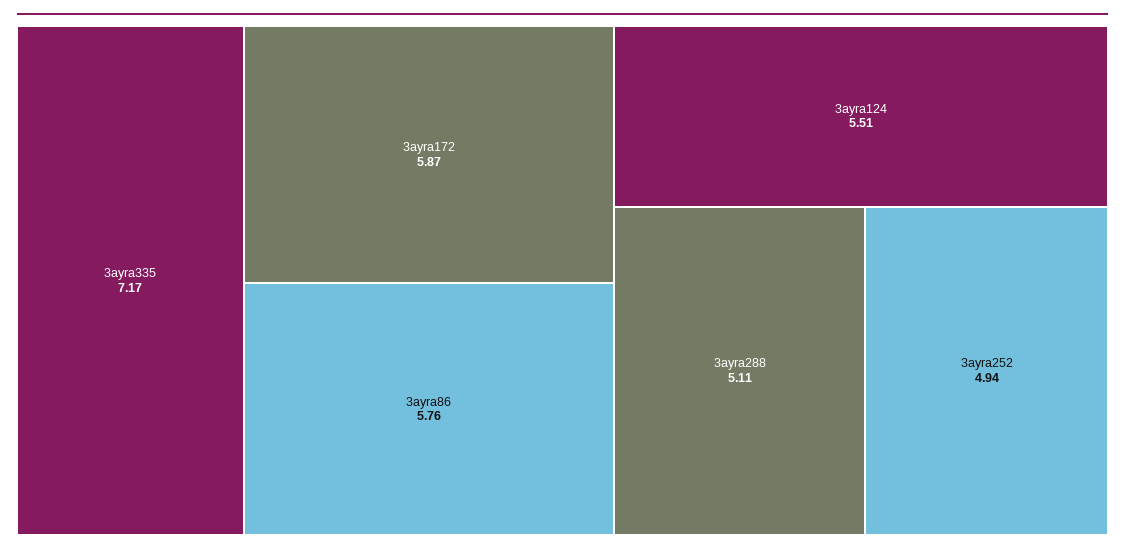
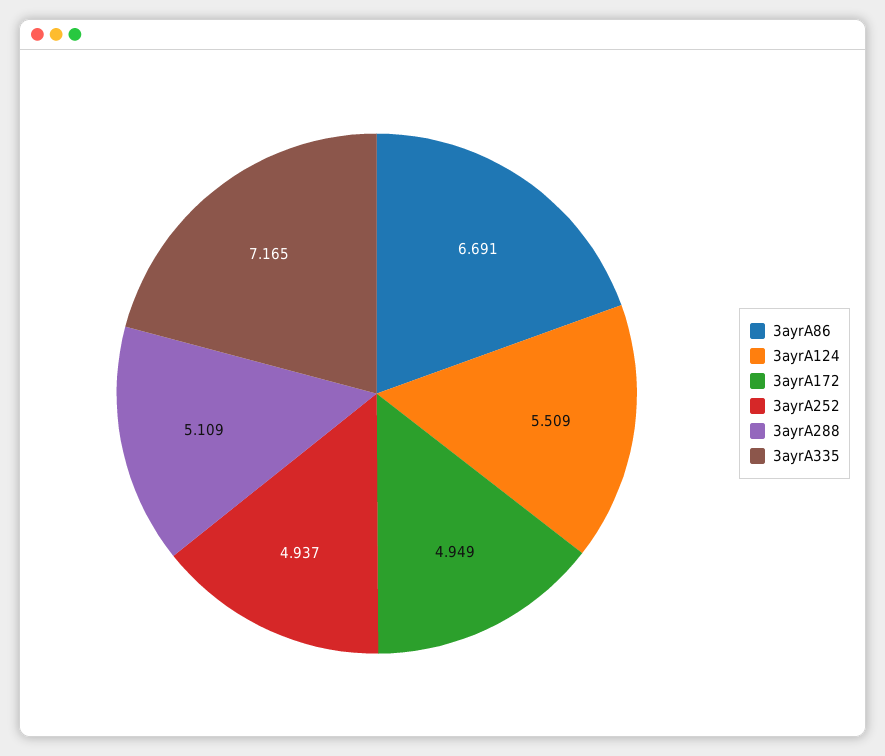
3ayra172: 5.87 -> 4.949
3ayra86: 5.76 -> 6.691

